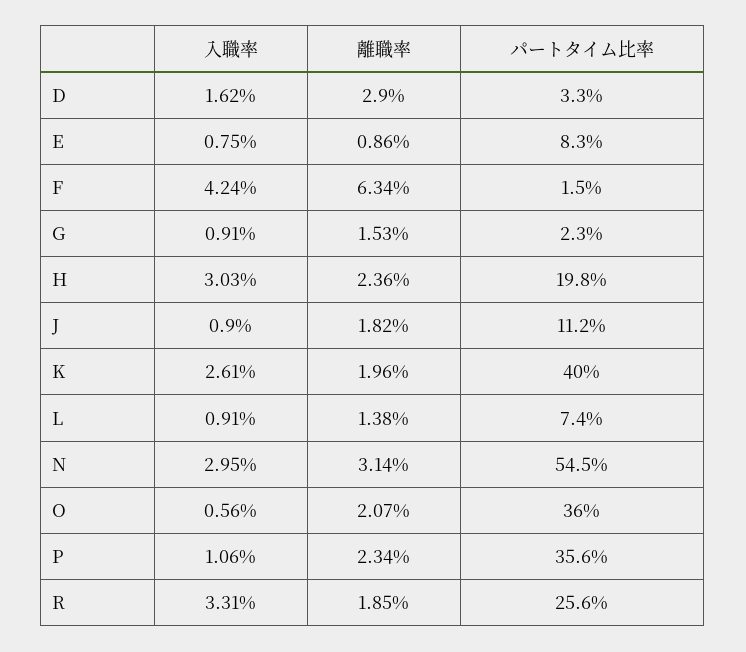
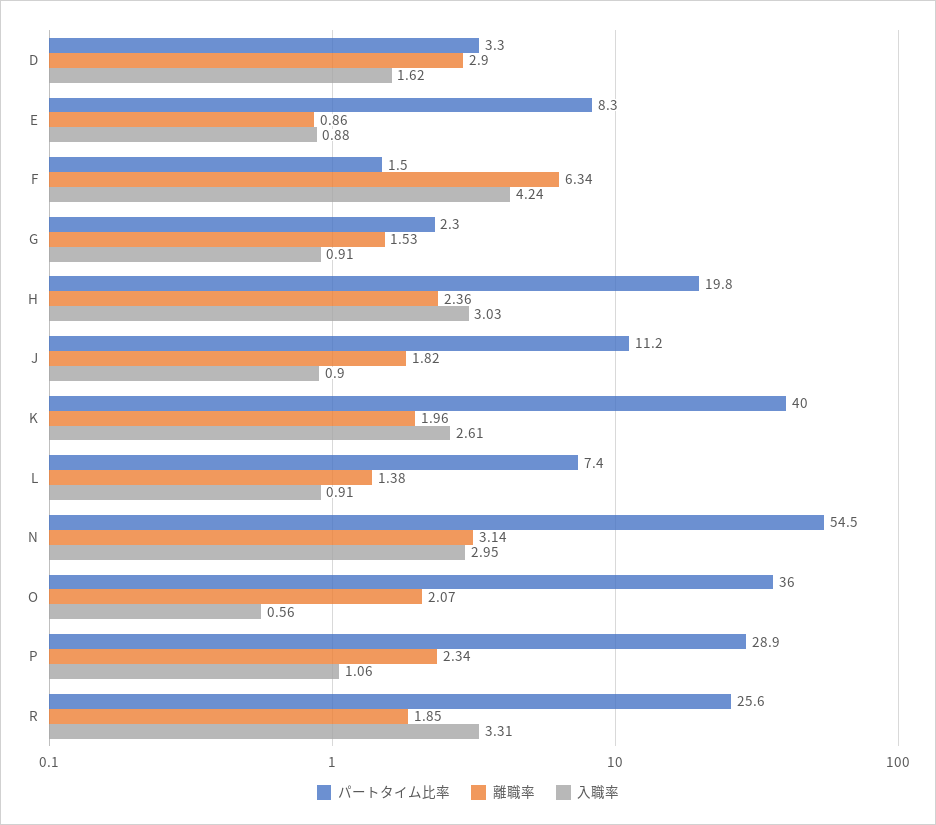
入職率, E: 0.75 -> 0.88
パートタイム比率, P: 35.6 -> 28.9

